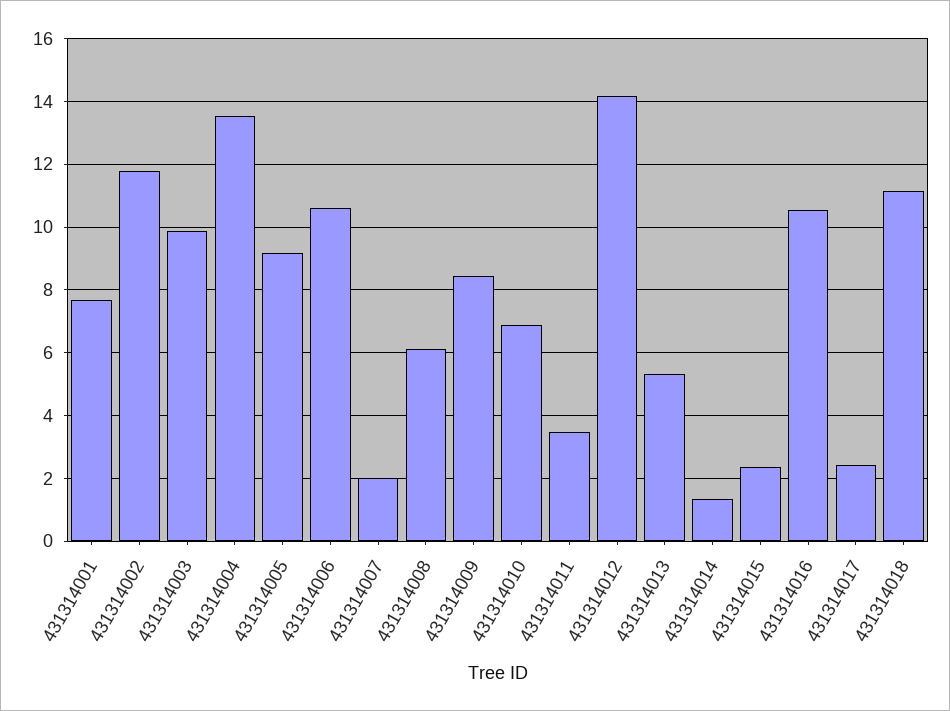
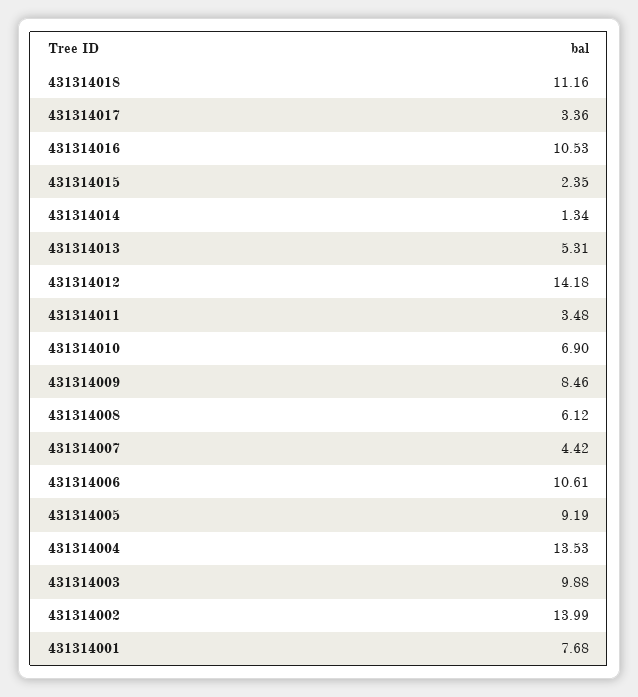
431314002: 11.8 -> 13.99
431314007: 2 -> 4.42
431314017: 2.4 -> 3.36

